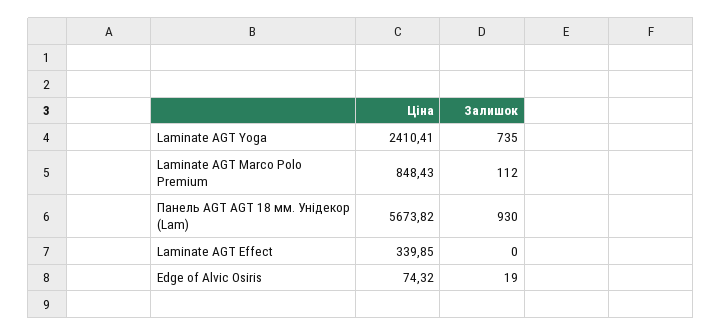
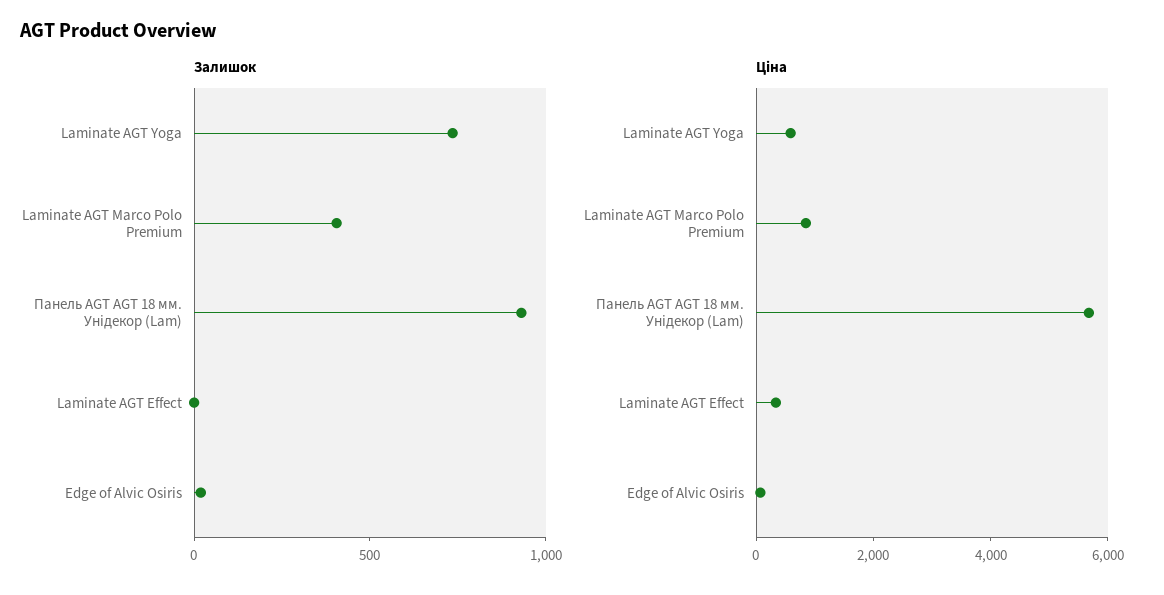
Ціна, Laminate AGT Yoga: 2410.41 -> 500
Залишок, Laminate AGT Marco Polo Premium: 112 -> 400

